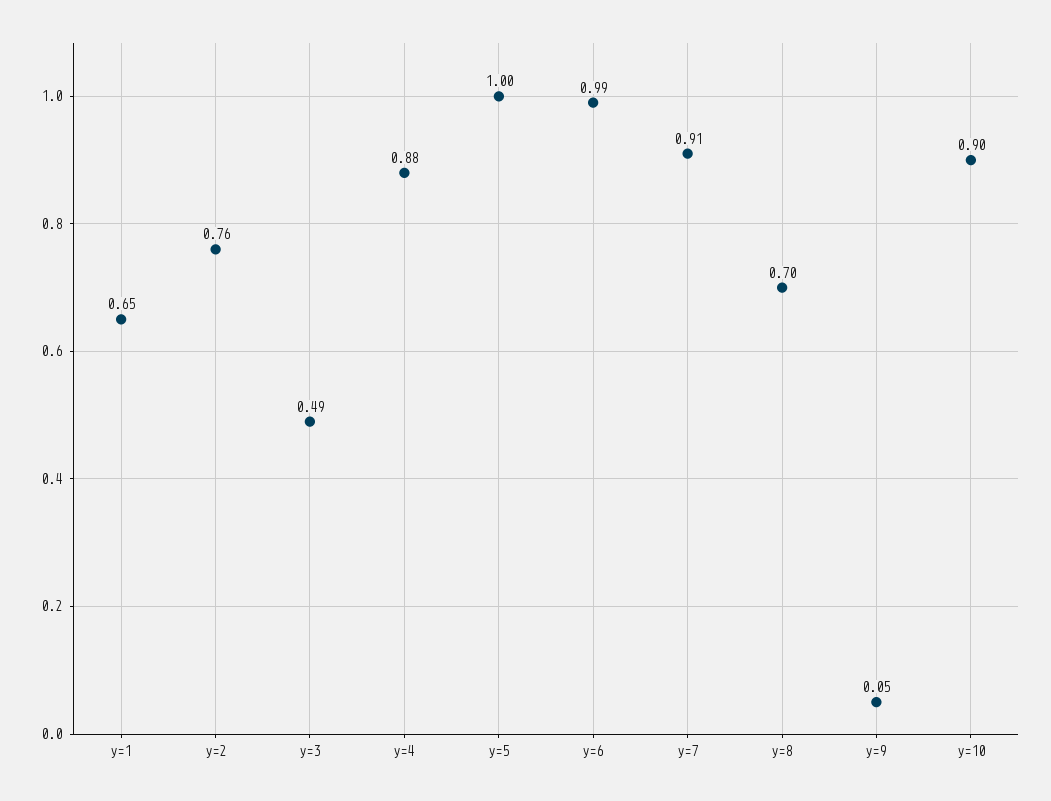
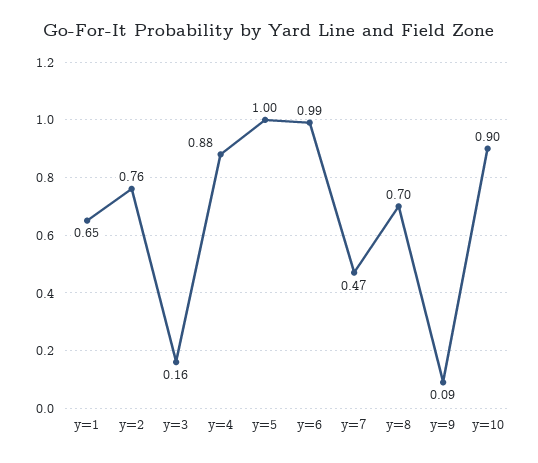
y=3: 0.49 -> 0.16
y=7: 0.91 -> 0.47
y=9: 0.05 -> 0.09

